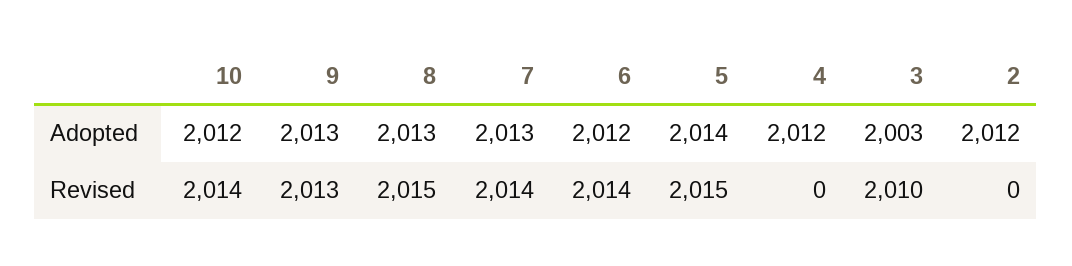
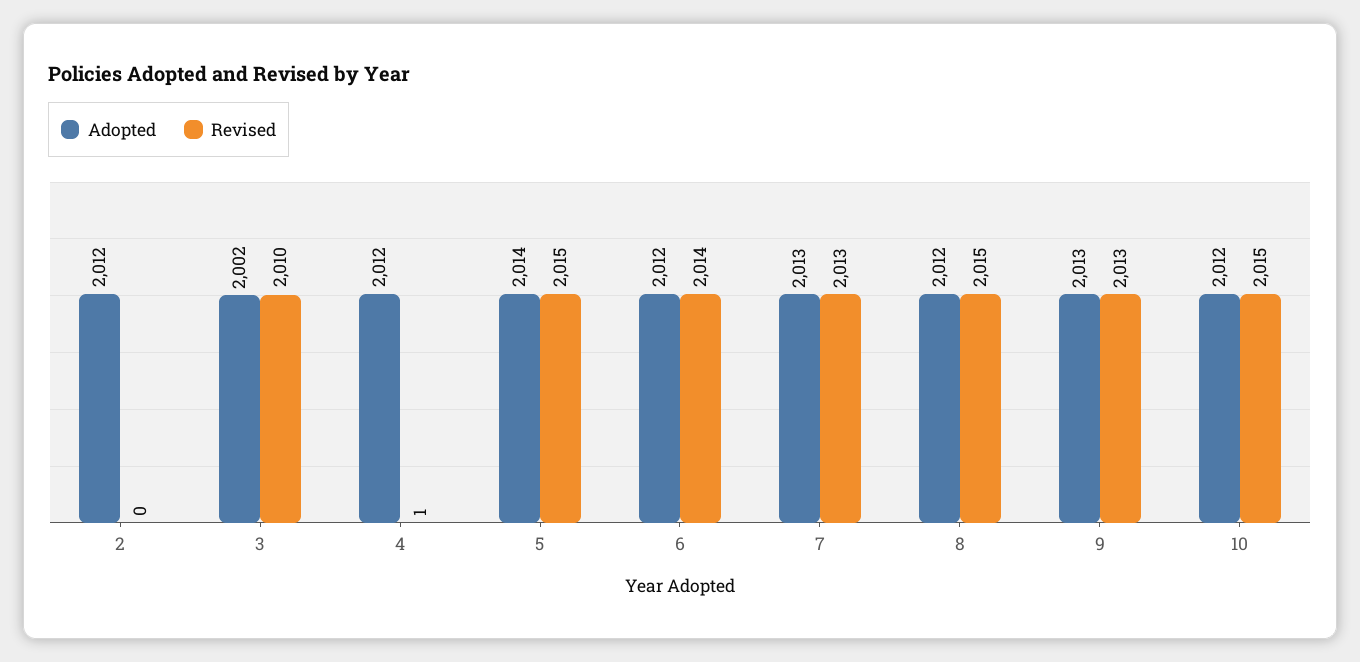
Adopted, 8: 2013 -> 2012
Adopted, 3: 2003 -> 2002
Revised, 10: 2014 -> 2015
Revised, 7: 2014 -> 2013
Revised, 4: 0 -> 1

